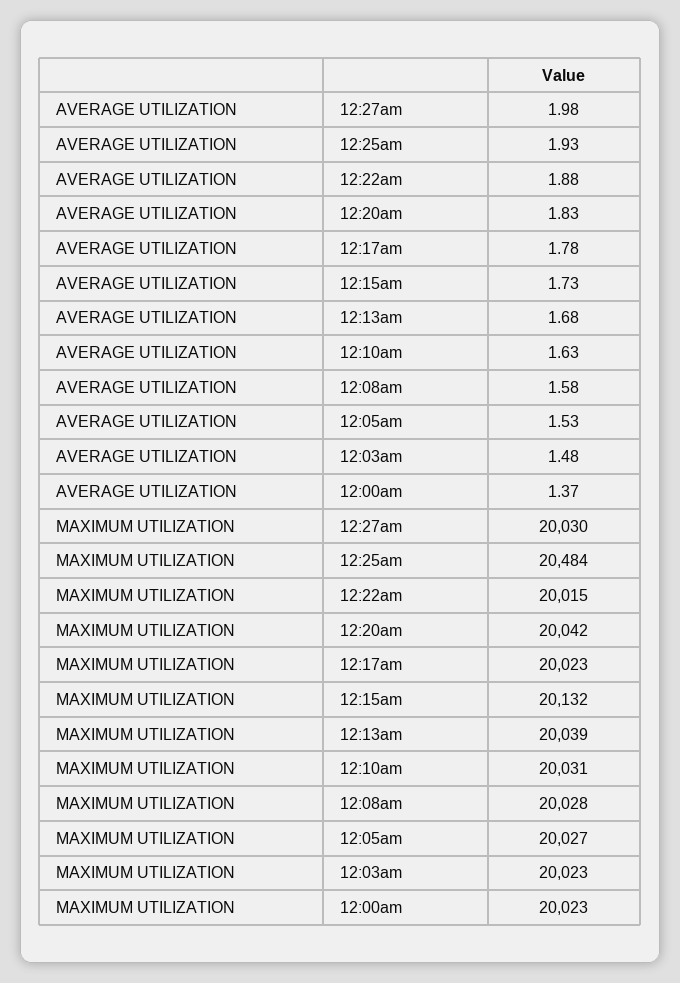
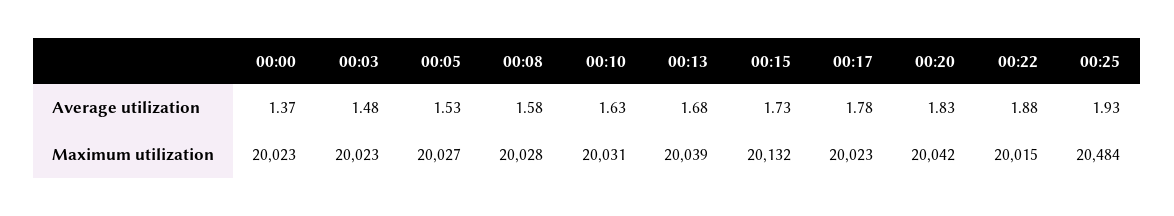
AVERAGE UTILIZATION, 12:27am: 1.98 -> none
MAXIMUM UTILIZATION, 12:27am: 20030 -> none

